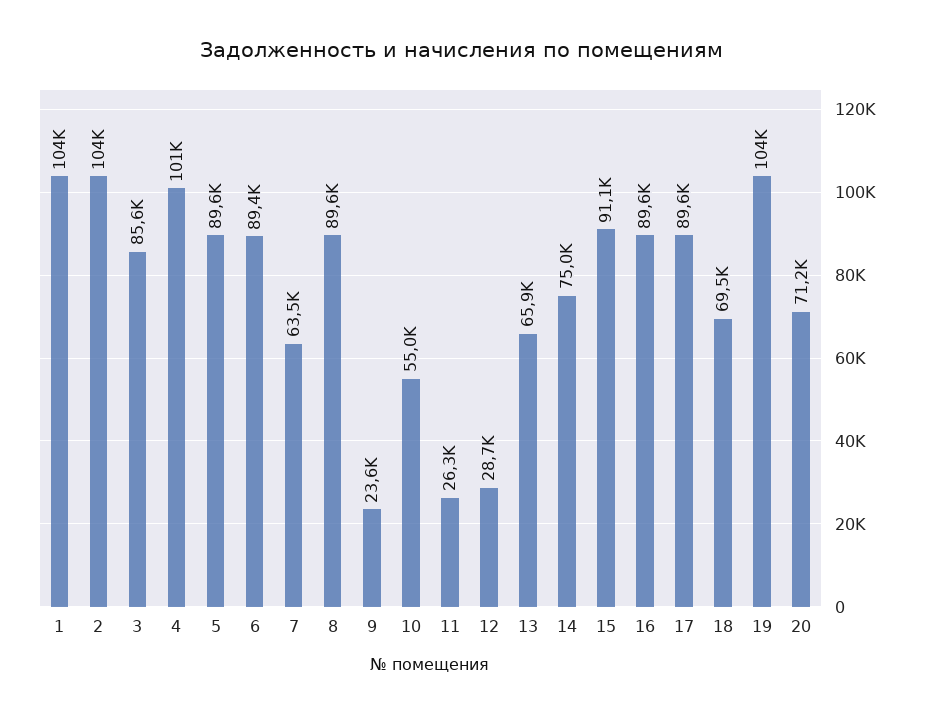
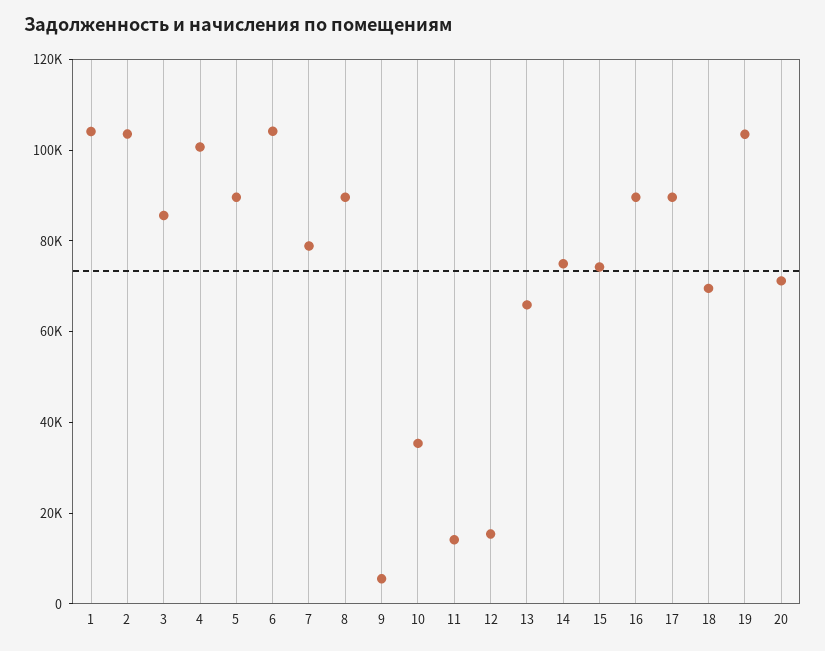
6: 89400 -> 105000
7: 63500 -> 80000
9: 23600 -> 5000
10: 55000 -> 35000
11: 26300 -> 15000
12: 28700 -> 15000
15: 91100 -> 75000

